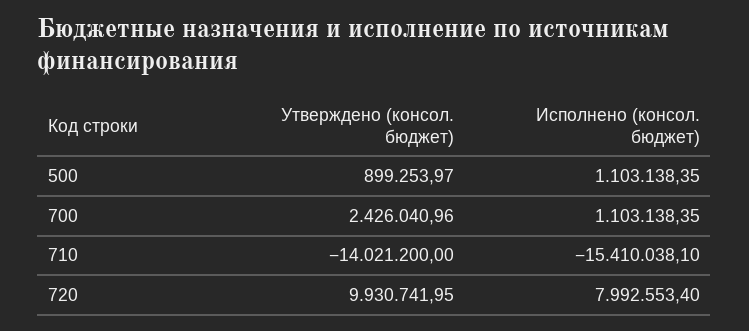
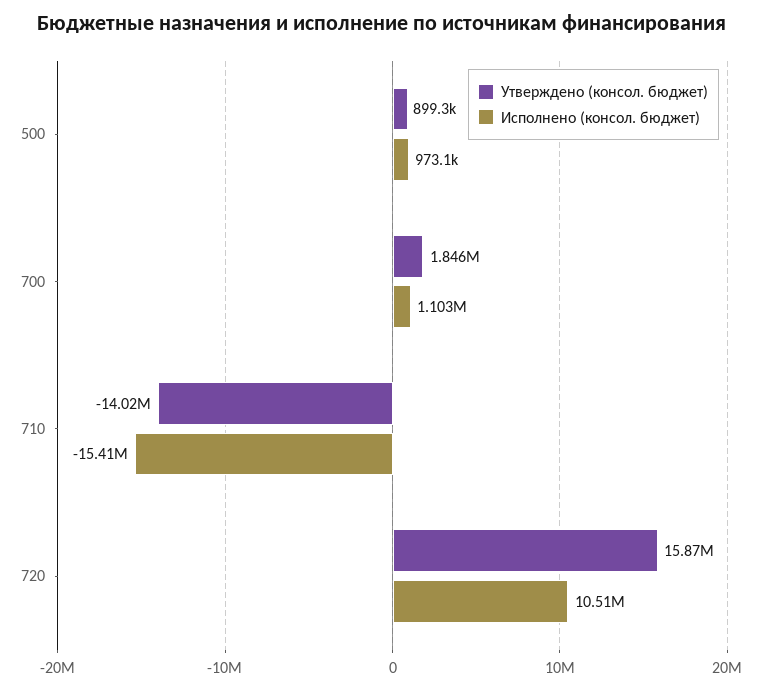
Исполнено (консол. бюджет), 500: 1103138.35 -> 973100
Утверждено (консол. бюджет), 700: 2426040.96 -> 1846000
Утверждено (консол. бюджет), 720: 9930741.95 -> 15870000
Исполнено (консол. бюджет), 720: 7992553.4 -> 10510000

